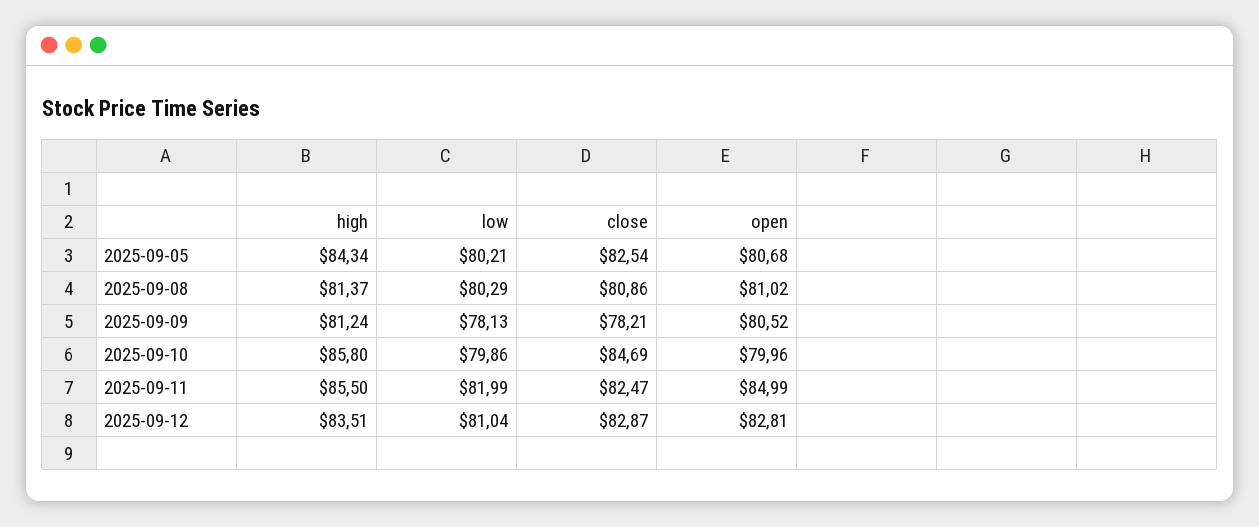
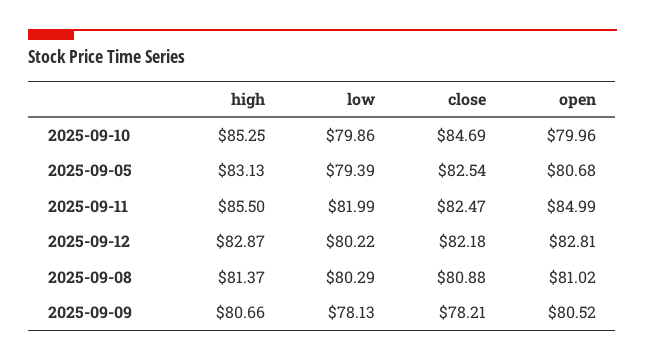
high, 2025-09-05: 84.34 -> 83.13
low, 2025-09-05: 80.21 -> 79.39
close, 2025-09-08: 80.86 -> 80.88
high, 2025-09-09: 81.24 -> 80.66
high, 2025-09-10: 85.8 -> 85.25
high, 2025-09-12: 83.51 -> 82.87
low, 2025-09-12: 81.04 -> 80.22
close, 2025-09-12: 82.87 -> 82.18

